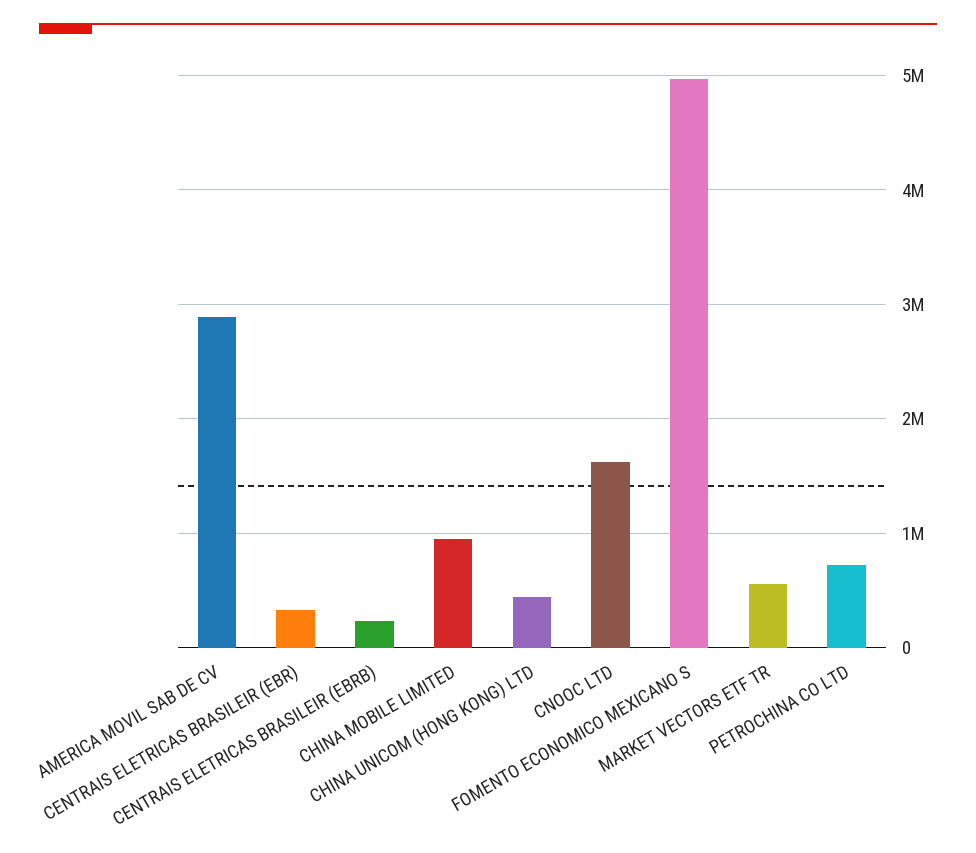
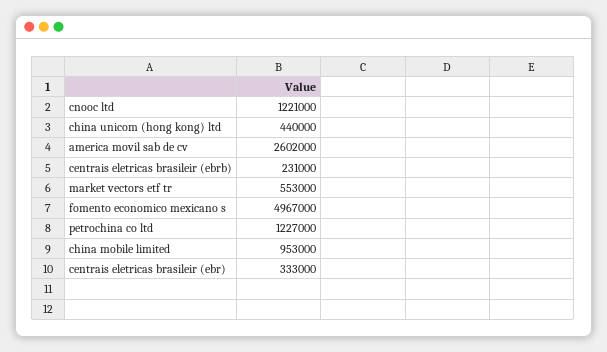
AMERICA MOVIL SAB DE CV: 2900000 -> 2602000
CNOOC LTD: 1600000 -> 1221000
PETROCHINA CO LTD: 700000 -> 1227000

